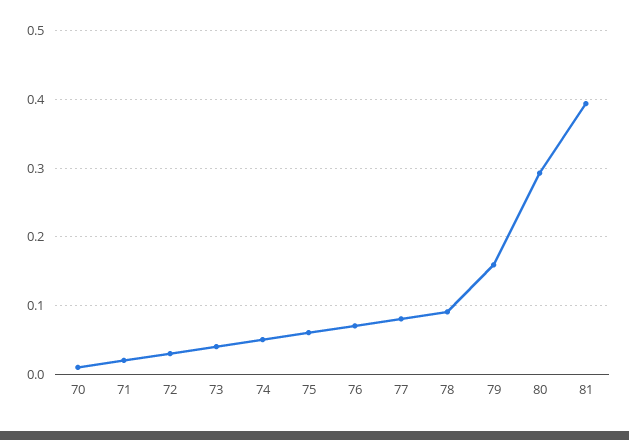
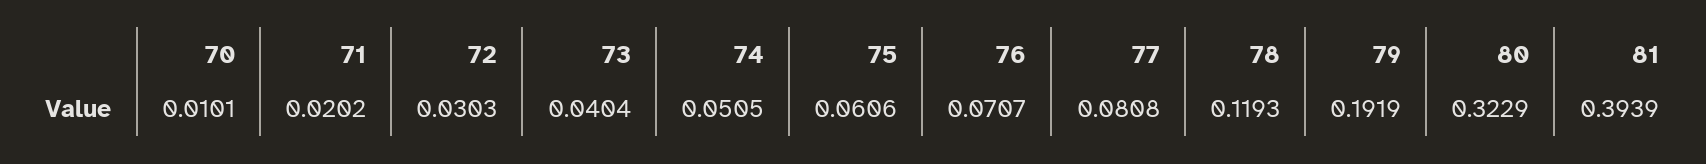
78: 0.09 -> 0.1193
79: 0.16 -> 0.1919
80: 0.29 -> 0.3229

